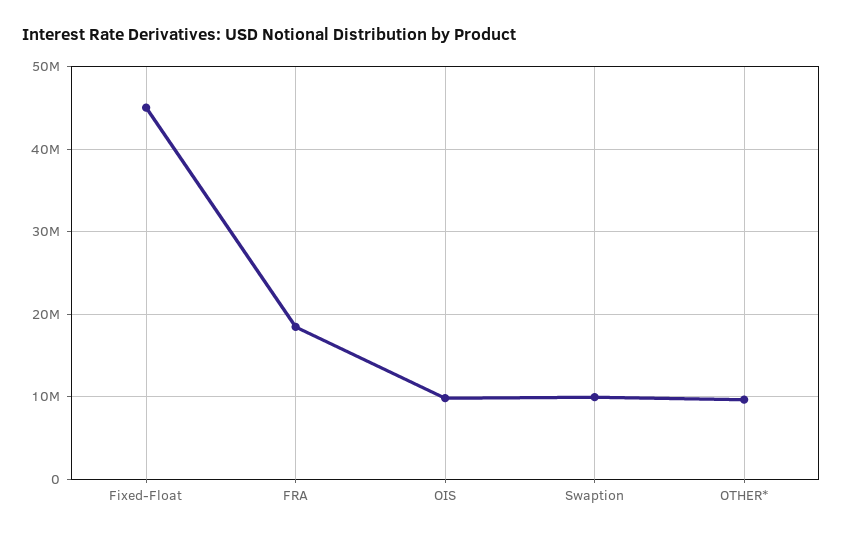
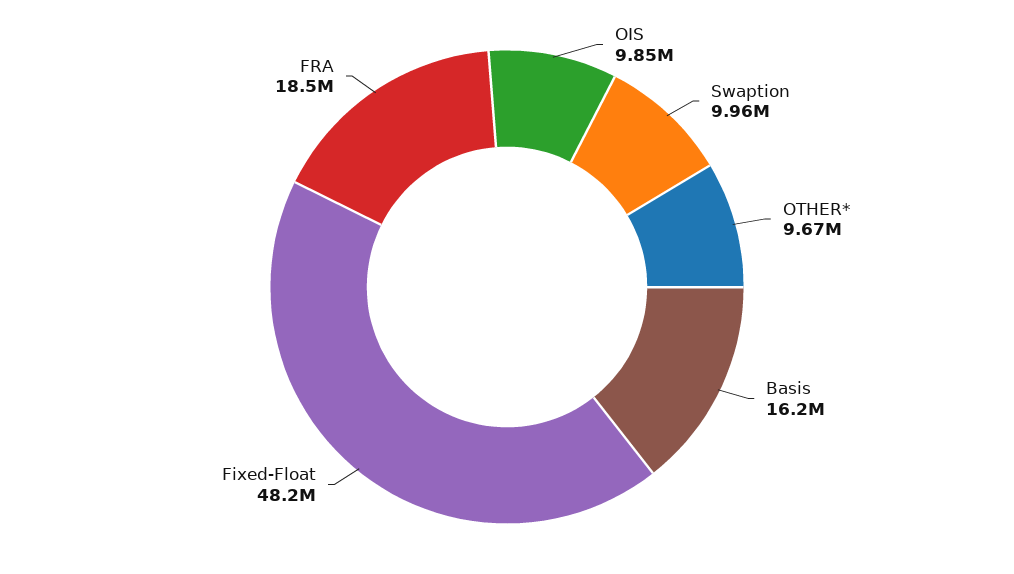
Fixed-Float: 45000000 -> 48200000
Basis: none -> 16200000

